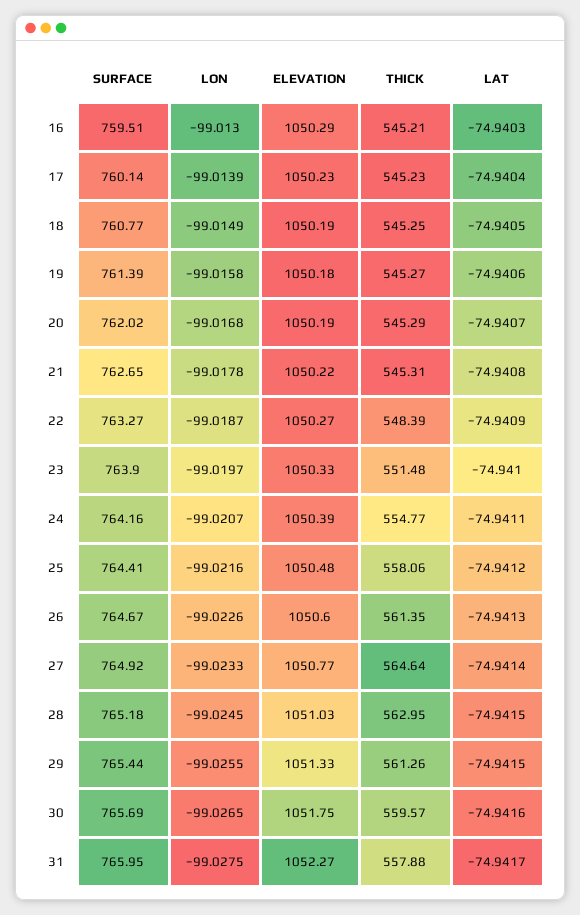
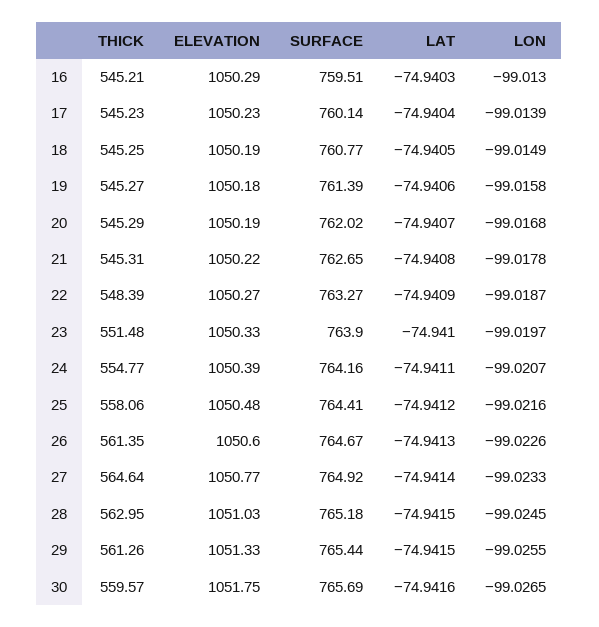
SURFACE, 31: 765.95 -> none
LON, 31: -99.0275 -> none
ELEVATION, 31: 1052.27 -> none
THICK, 31: 557.88 -> none
LAT, 31: -74.9417 -> none

